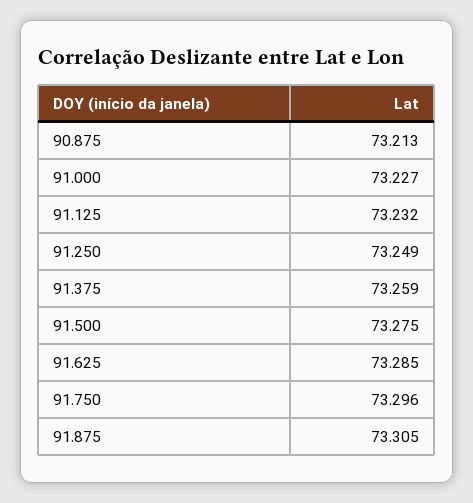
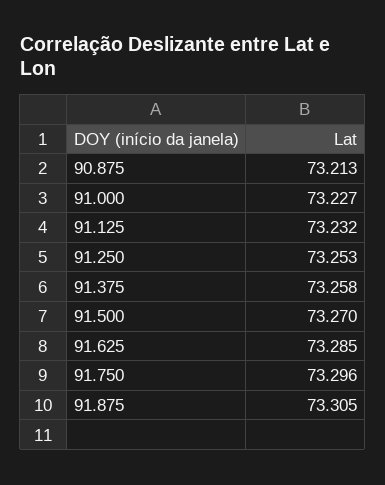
91.250: 73.249 -> 73.253
91.375: 73.259 -> 73.258
91.500: 73.275 -> 73.27

